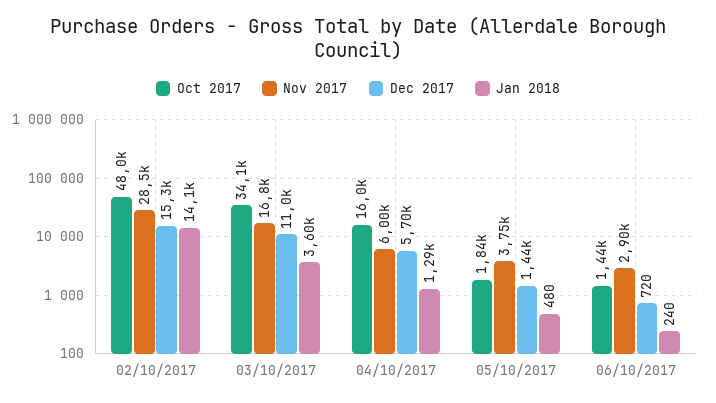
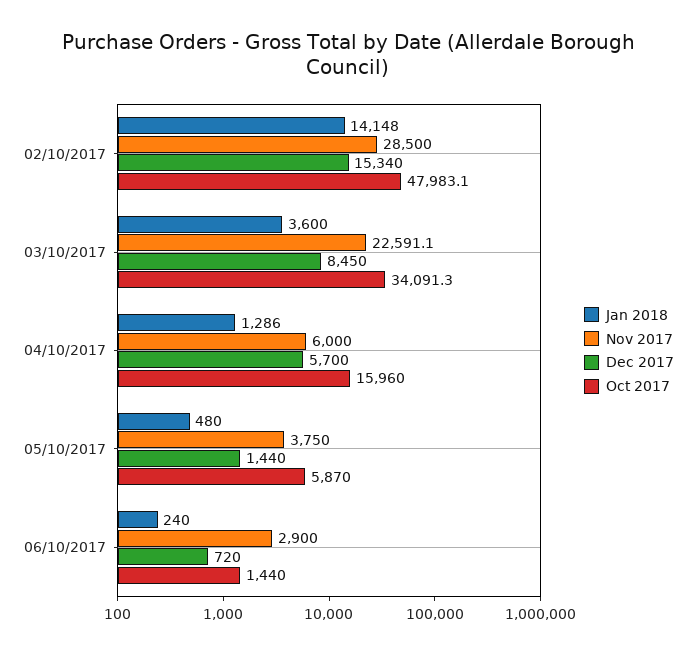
Nov 2017, 03/10/2017: 16800 -> 22591.1
Dec 2017, 03/10/2017: 11000 -> 8450
Oct 2017, 05/10/2017: 1840 -> 5870

